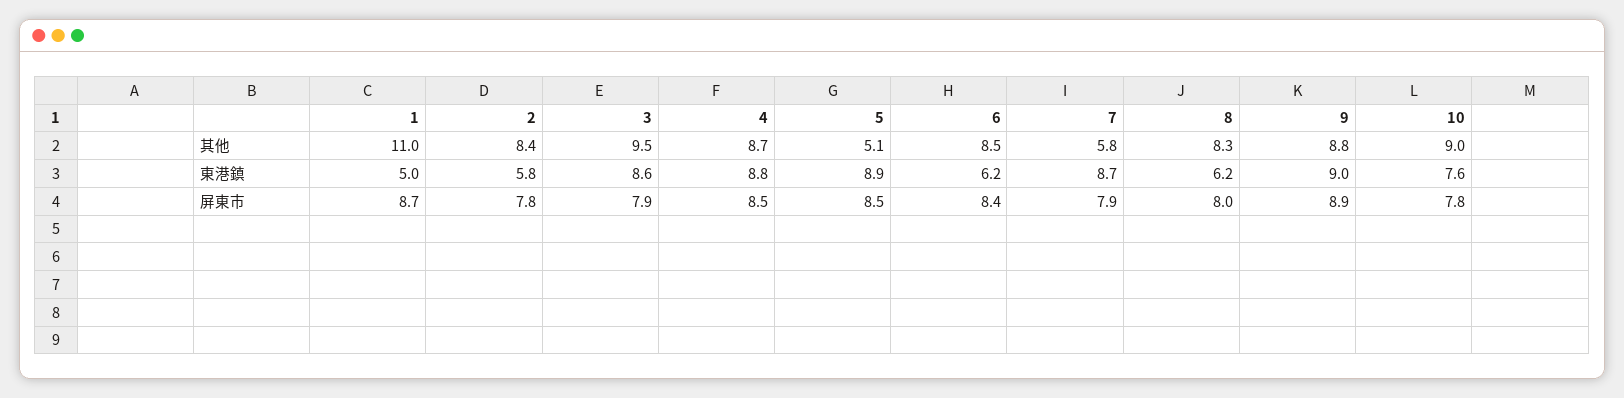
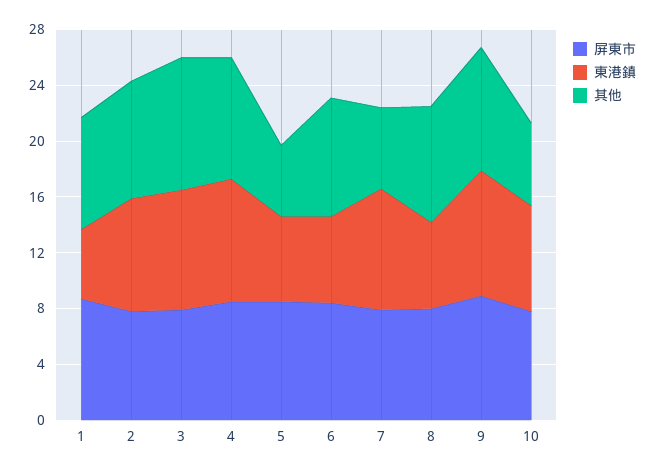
其他, 1: 11 -> 8
其他, 10: 9 -> 6
東港鎮, 2: 5.8 -> 8
東港鎮, 5: 8.9 -> 6

